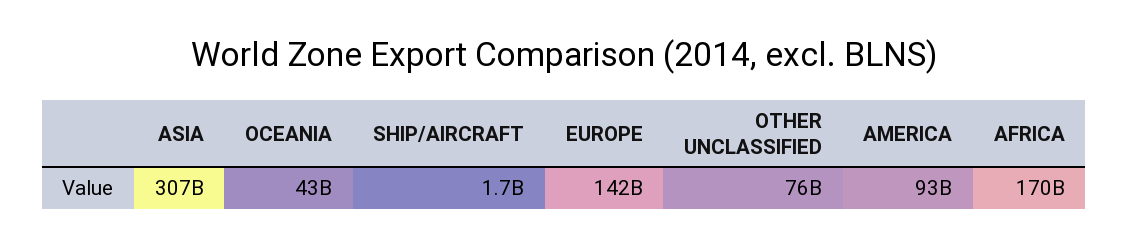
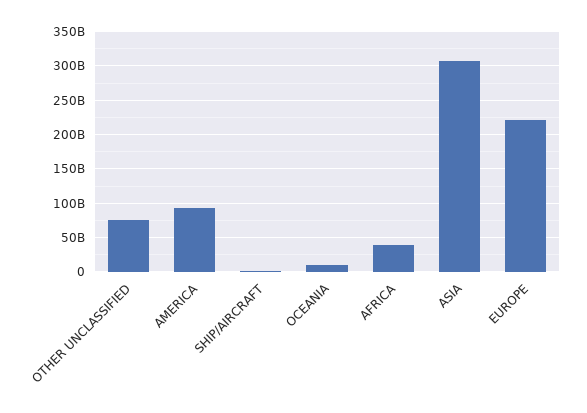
OCEANIA: 43000000000 -> 10000000000
EUROPE: 142000000000 -> 220000000000
AFRICA: 170000000000 -> 40000000000

